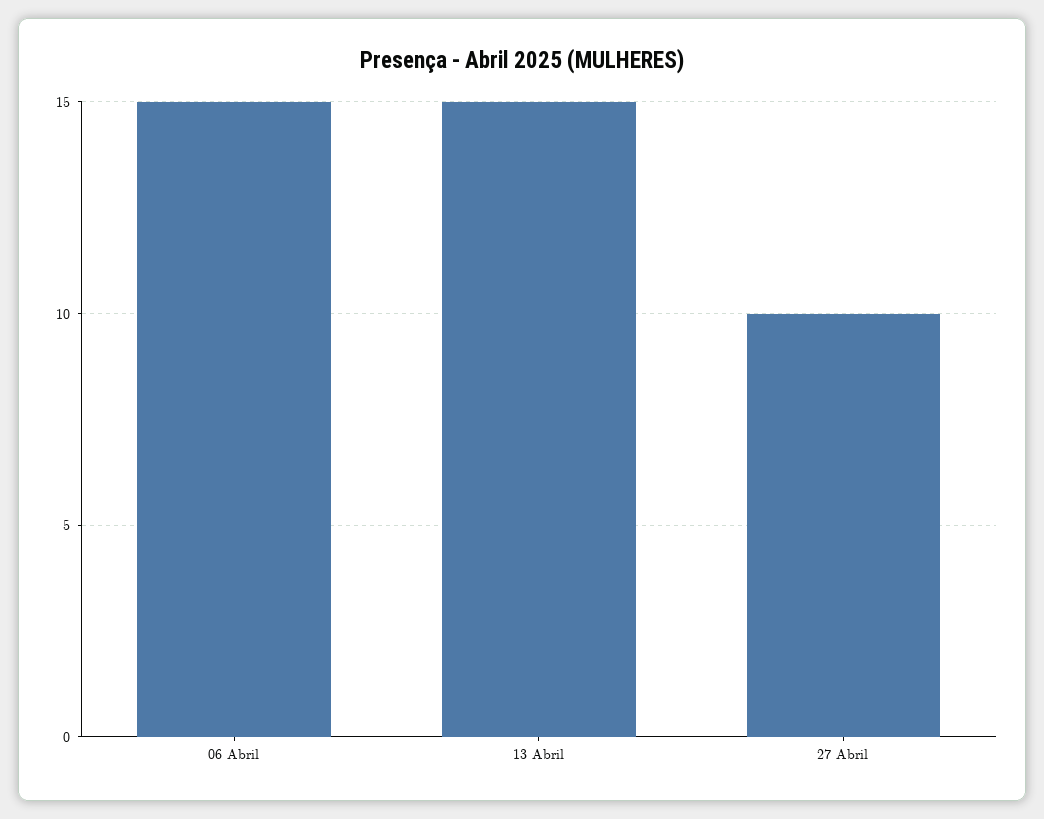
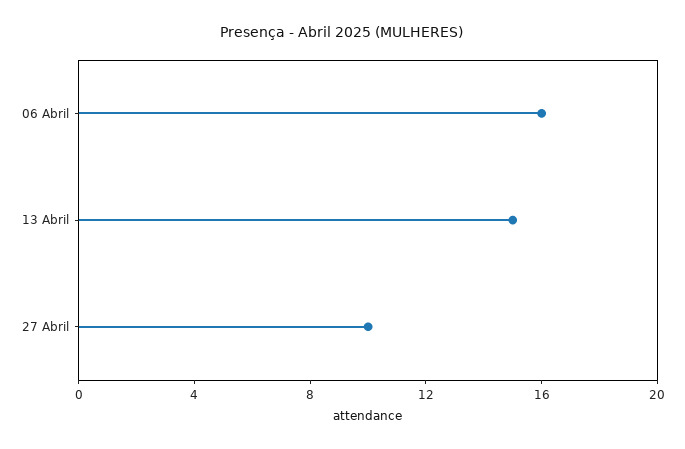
06 Abril: 15 -> 16

